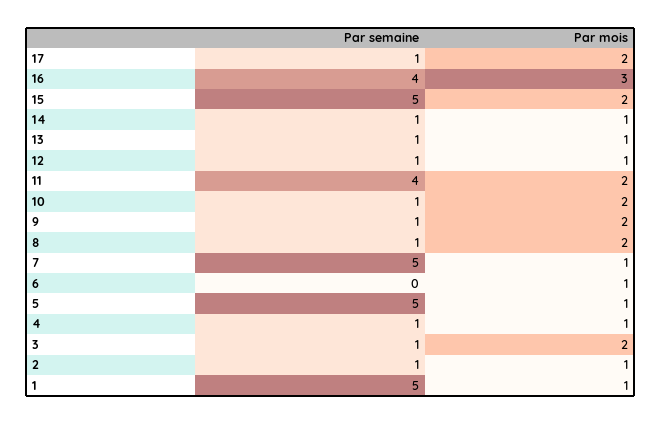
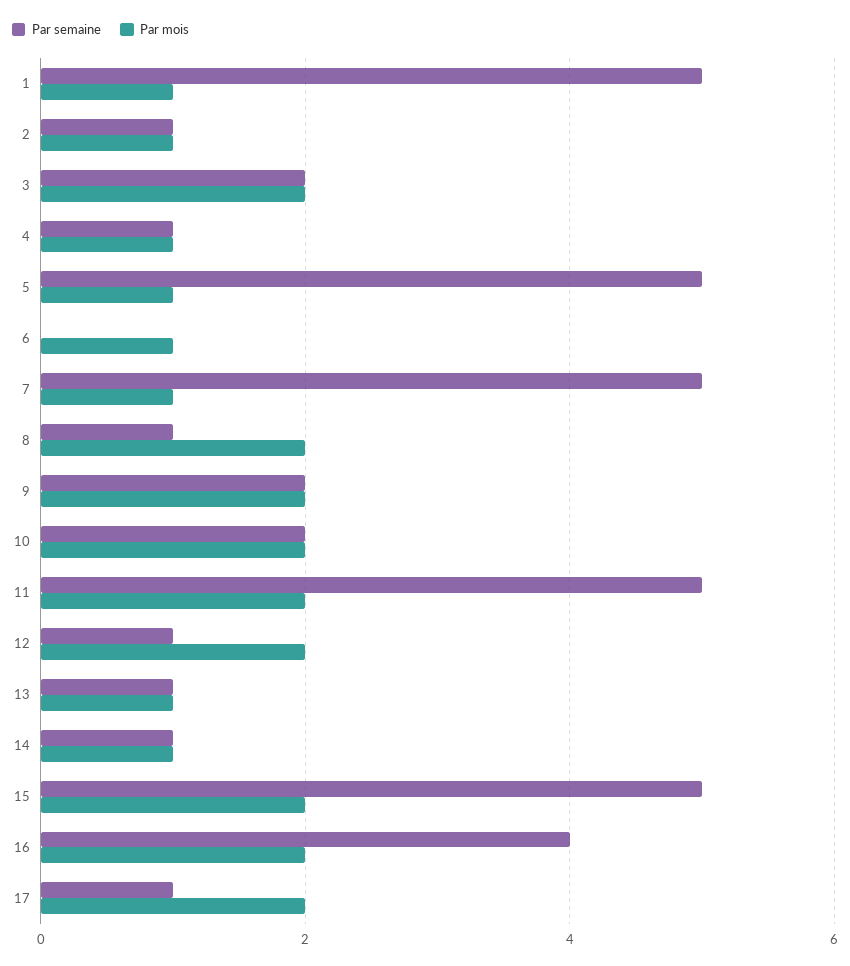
Par mois, 16: 3 -> 2
Par mois, 12: 1 -> 2
Par semaine, 11: 4 -> 5
Par semaine, 10: 1 -> 2
Par semaine, 9: 1 -> 2
Par semaine, 3: 1 -> 2

